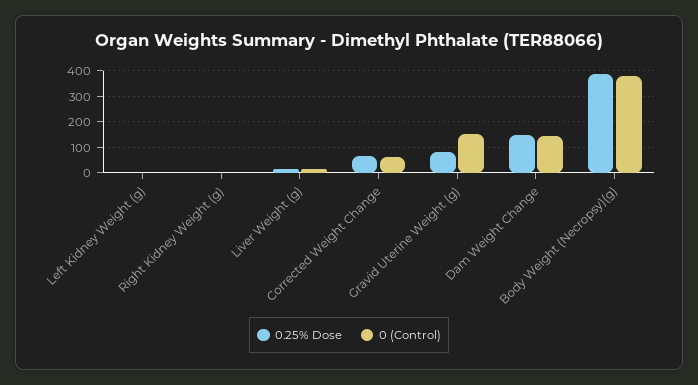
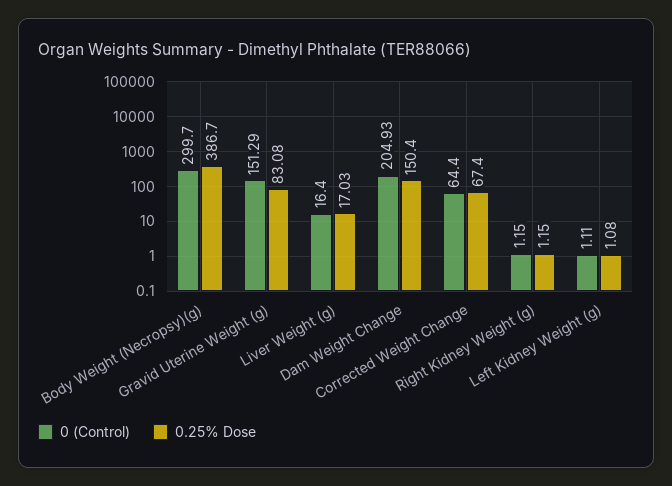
0 (Control), Dam Weight Change: 150 -> 204.93
0 (Control), Body Weight (Necropsy)(g): 375 -> 299.7

